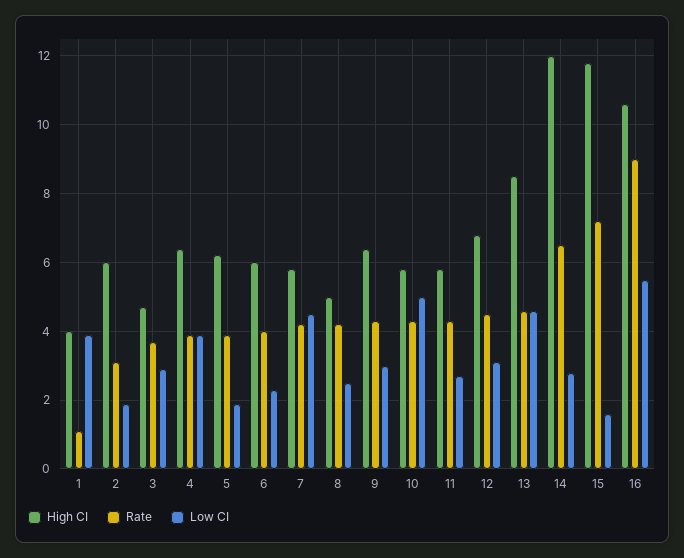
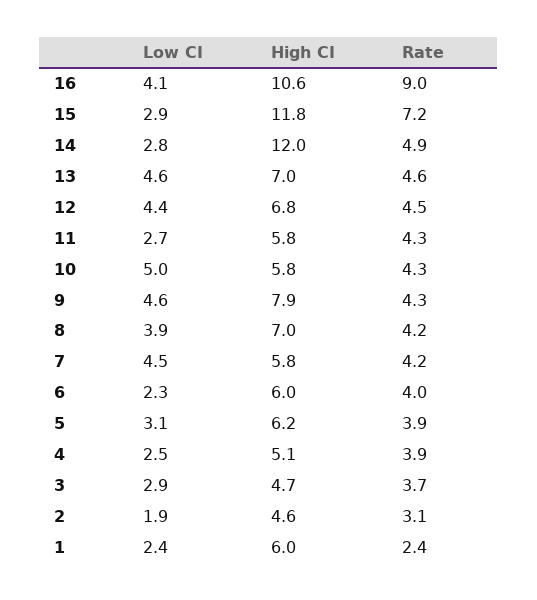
High CI, 1: 4 -> 6
Rate, 1: 1 -> 2.4
Low CI, 1: 4 -> 2.4
High CI, 2: 6 -> 4.6
High CI, 4: 6.5 -> 5.1
Low CI, 4: 4 -> 2.5
Low CI, 5: 2 -> 3.1
High CI, 8: 5 -> 7
Low CI, 8: 2.5 -> 3.9
High CI, 9: 6.5 -> 7.9
Low CI, 9: 3 -> 4.6
Low CI, 12: 3 -> 4.4
High CI, 13: 8.5 -> 7
Rate, 14: 6.5 -> 4.9
Low CI, 15: 1.5 -> 2.9
Low CI, 16: 5.5 -> 4.1

